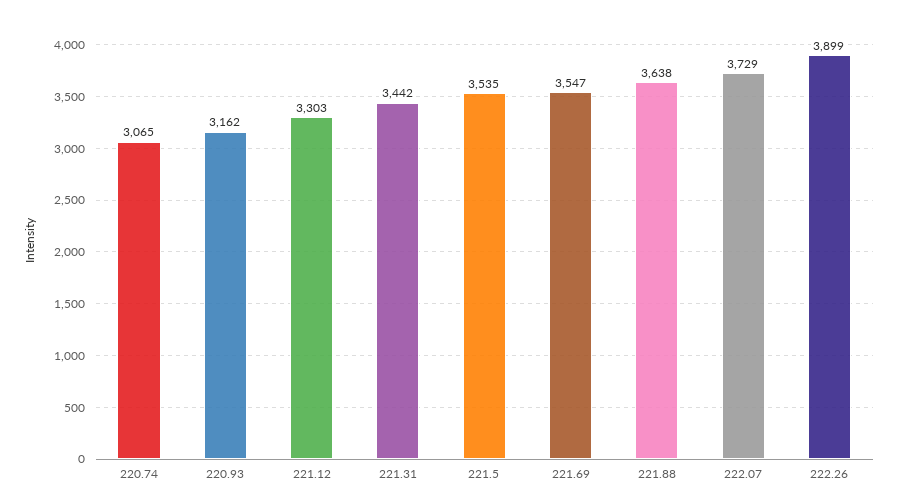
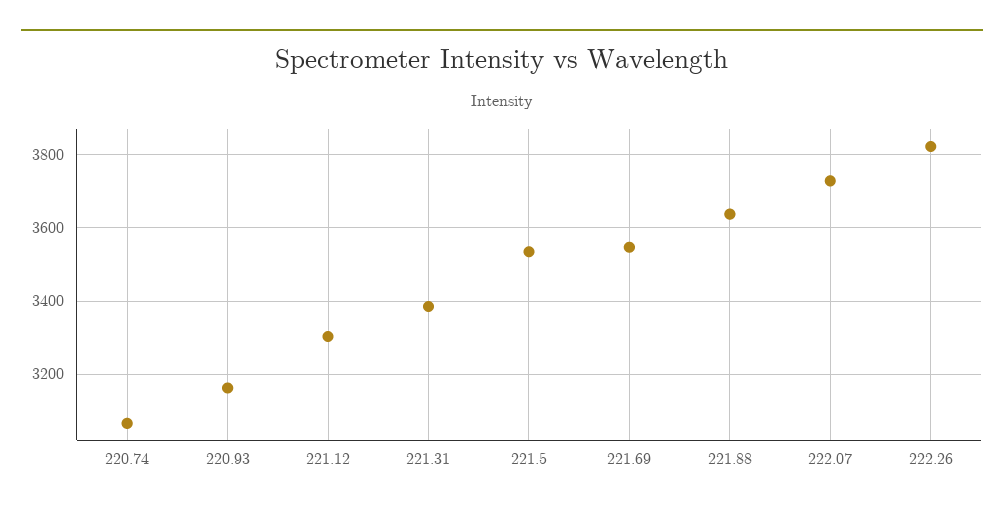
221.31: 3442 -> 3380
222.26: 3899 -> 3820

